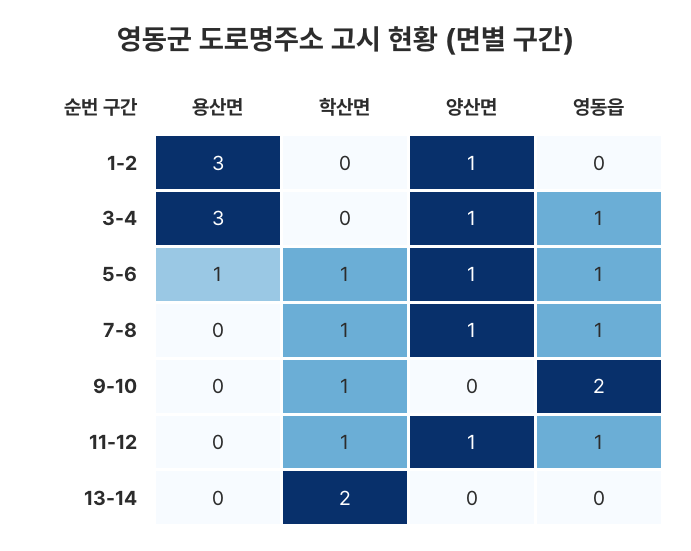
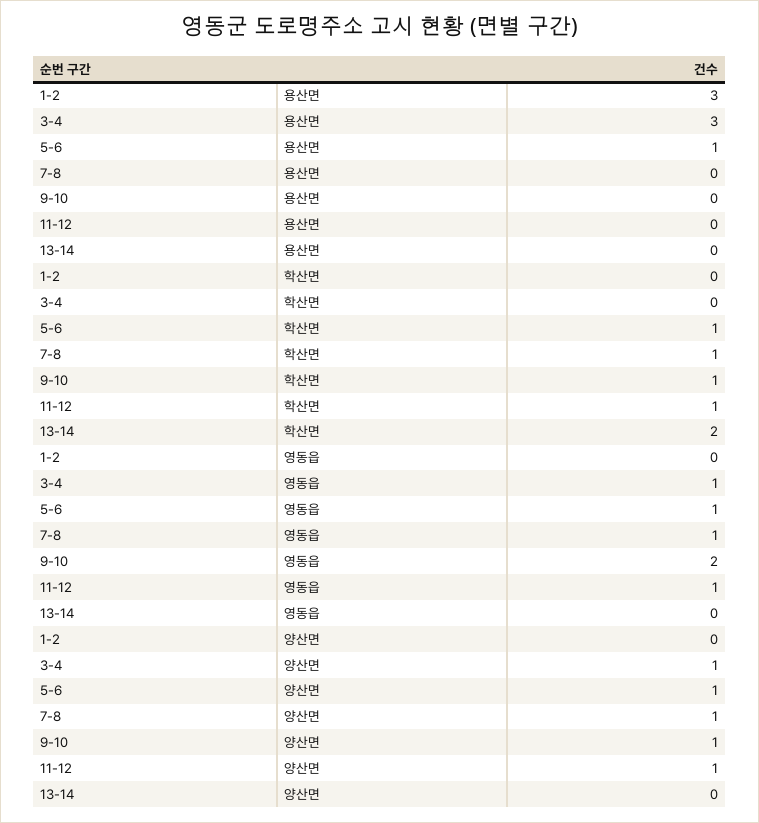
양산면, 1-2: 1 -> 0
양산면, 9-10: 0 -> 1

